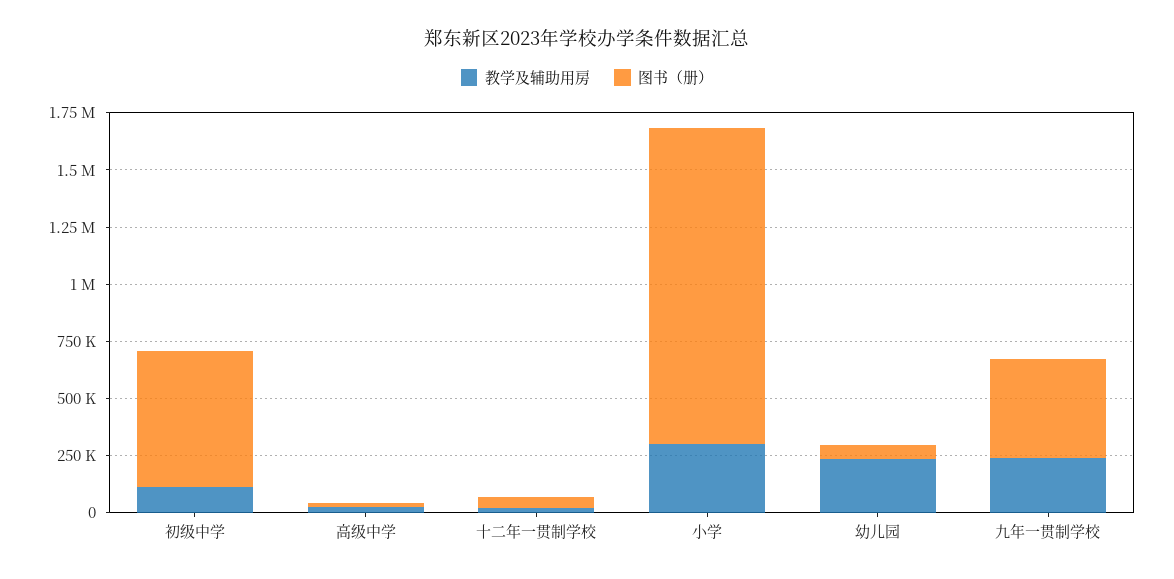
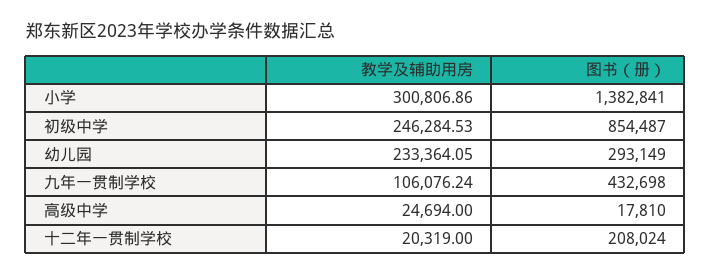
教学及辅助用房, 初级中学: 100000 -> 246284.53
图书（册）, 初级中学: 600000 -> 854487
图书（册）, 十二年一贯制学校: 50000 -> 208024
图书（册）, 幼儿园: 50000 -> 293149
教学及辅助用房, 九年一贯制学校: 250000 -> 106076.24

